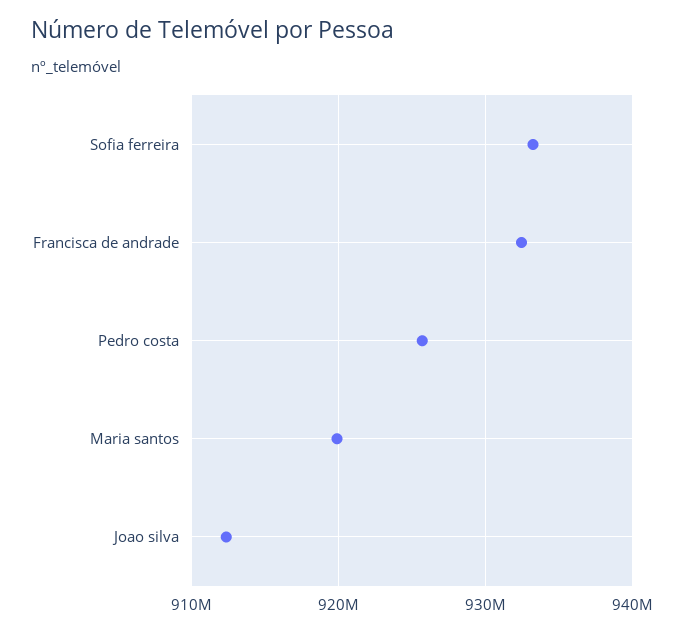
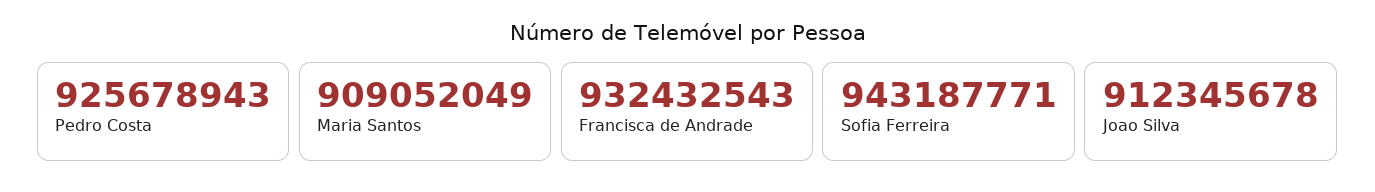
Sofia ferreira: 933000000 -> 943187771
Maria santos: 920000000 -> 909052049

